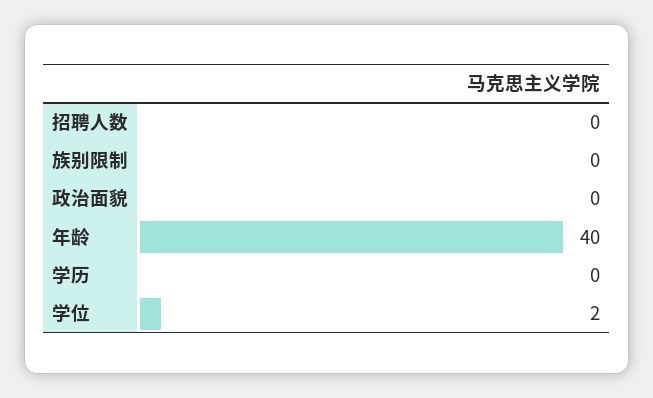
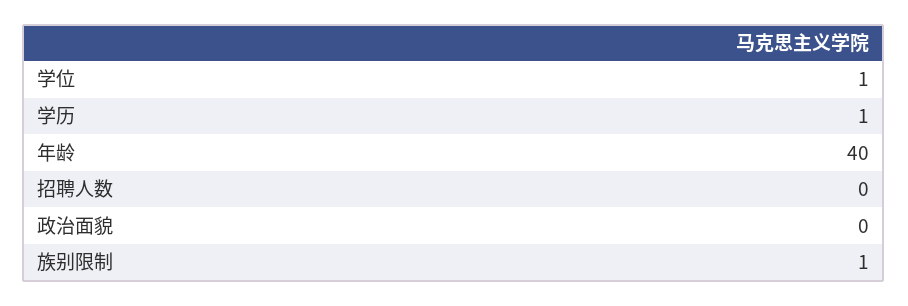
族别限制: 0 -> 1
学历: 0 -> 1
学位: 2 -> 1

